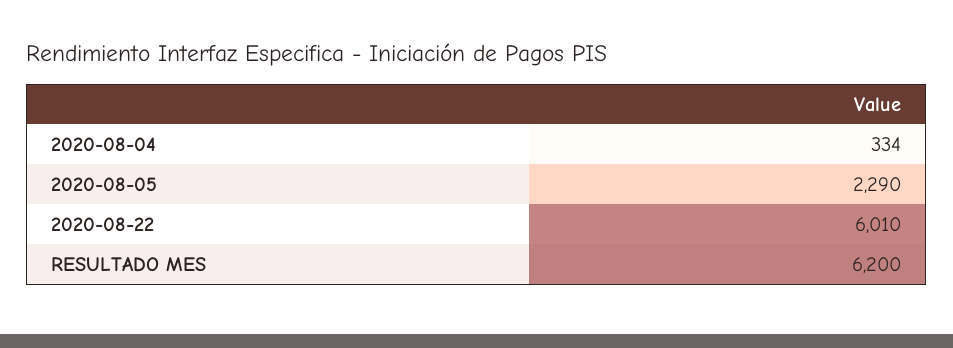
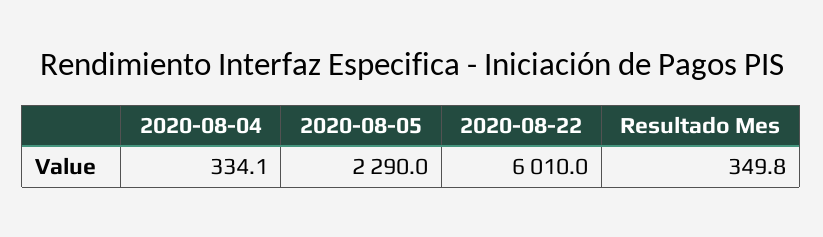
RESULTADO MES: 6200 -> 349.8

